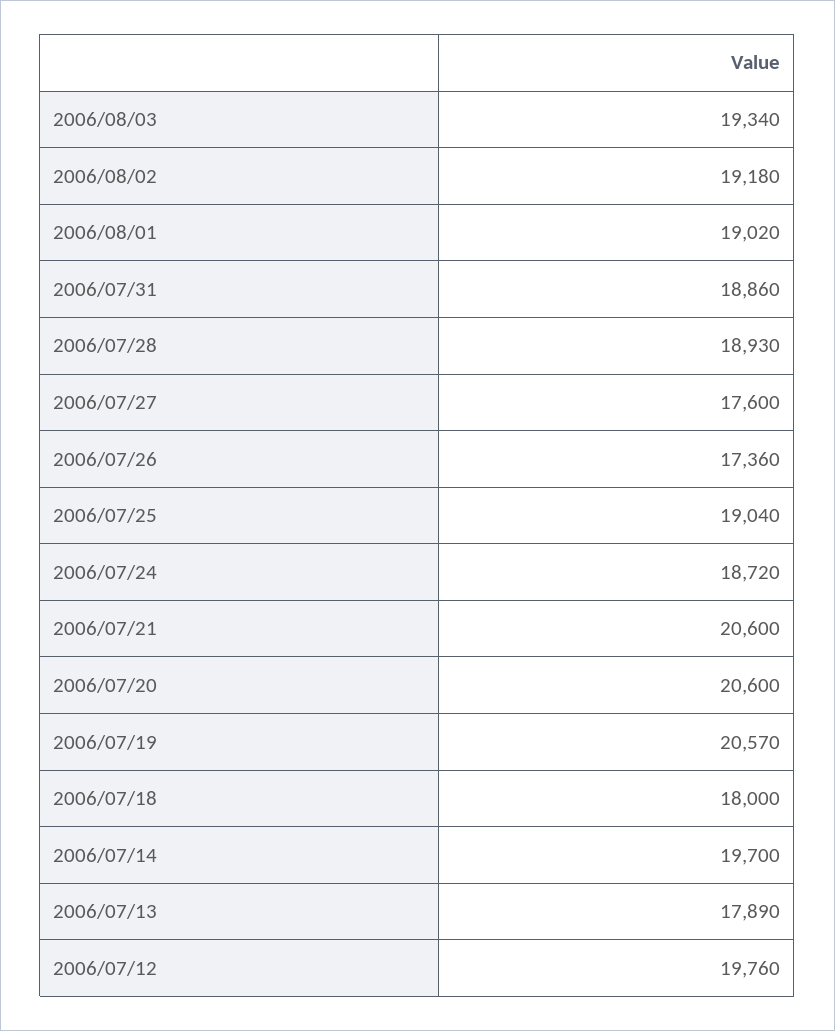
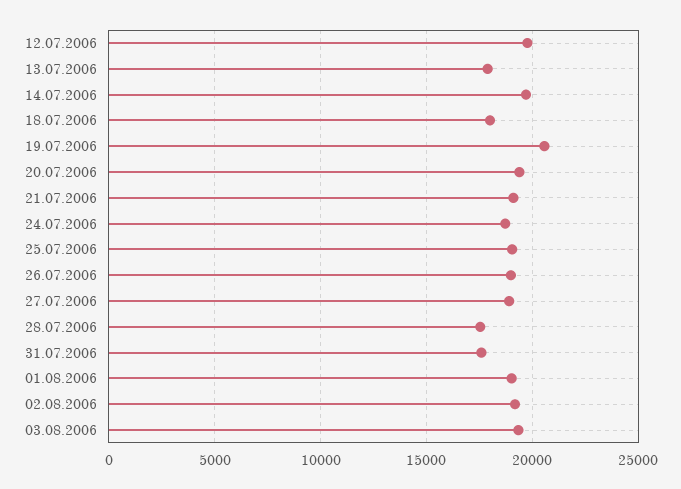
2006/07/31: 18860 -> 17500
2006/07/28: 18930 -> 17500
2006/07/27: 17600 -> 19000
2006/07/26: 17360 -> 19000
2006/07/21: 20600 -> 19000
2006/07/20: 20600 -> 19500

